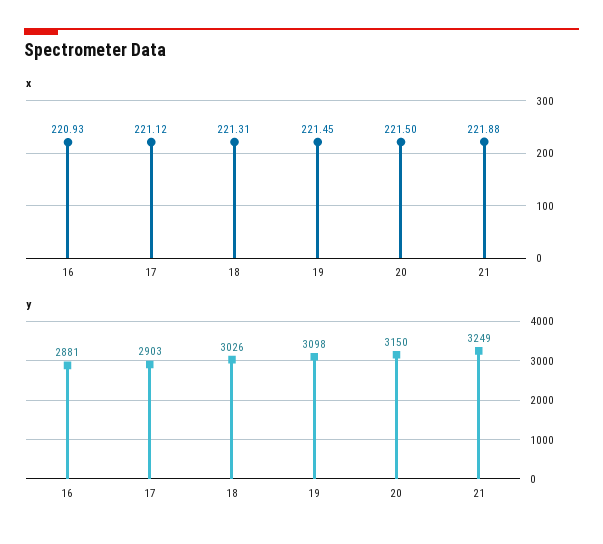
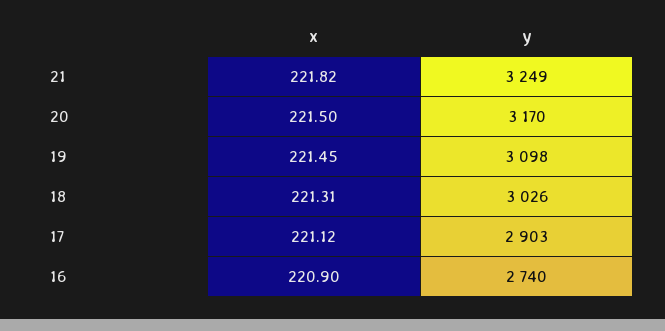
x, 16: 220.93 -> 220.9
x, 21: 221.88 -> 221.82
y, 16: 2881 -> 2740
y, 20: 3150 -> 3170

